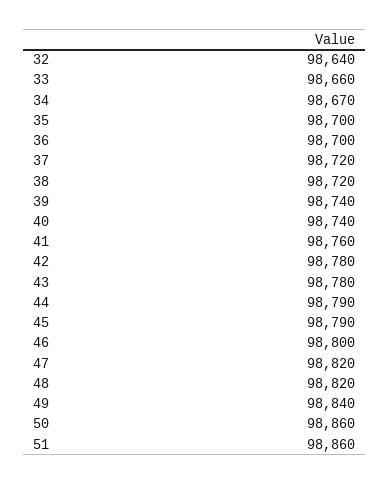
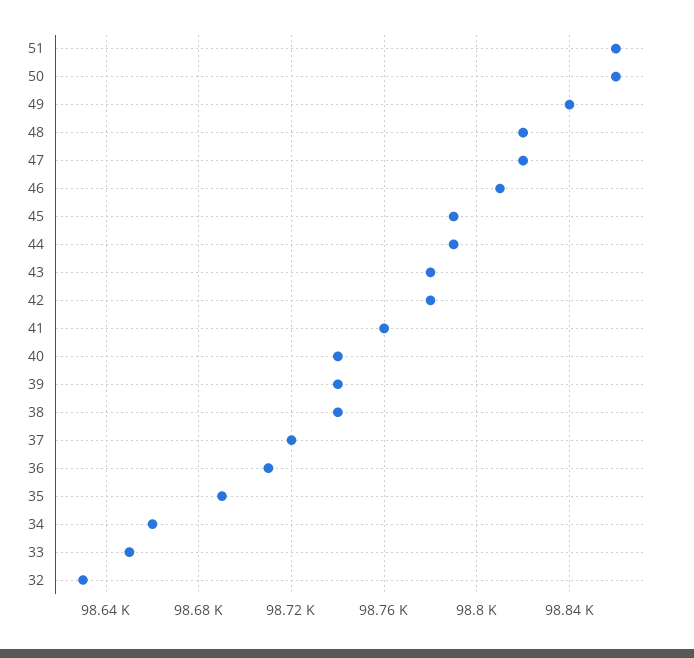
32: 98640 -> 98630
33: 98660 -> 98650
34: 98670 -> 98660
35: 98700 -> 98690
36: 98700 -> 98710
38: 98720 -> 98740
46: 98800 -> 98810

